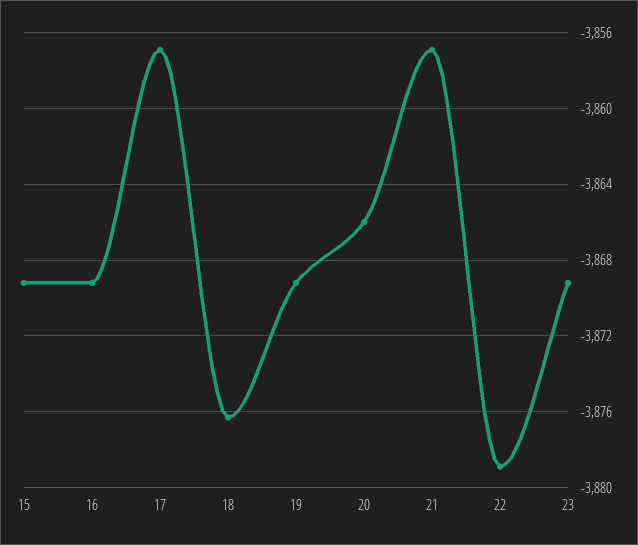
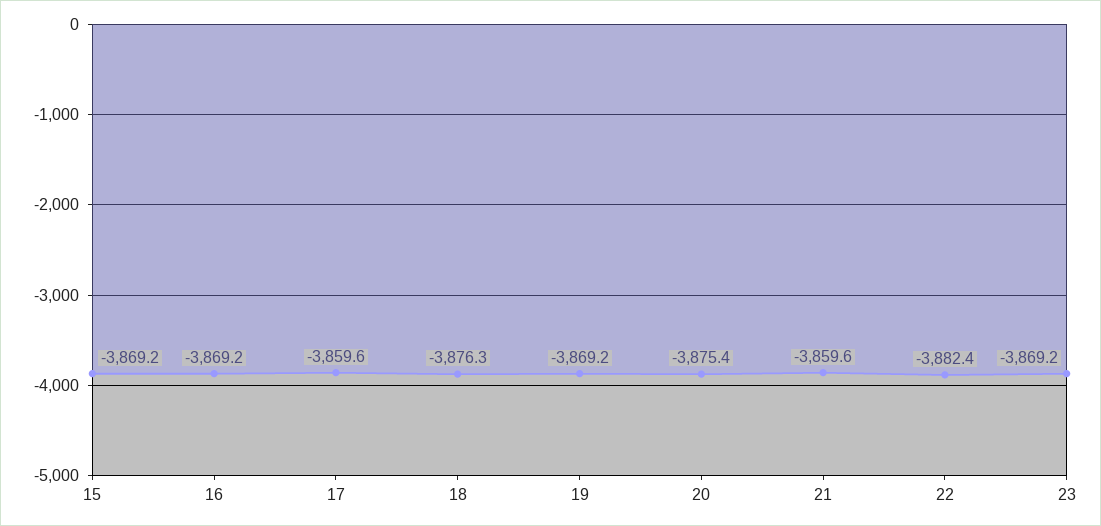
17: -3857 -> -3859.6
20: -3866 -> -3875.4
21: -3857 -> -3859.6
22: -3879 -> -3882.4

